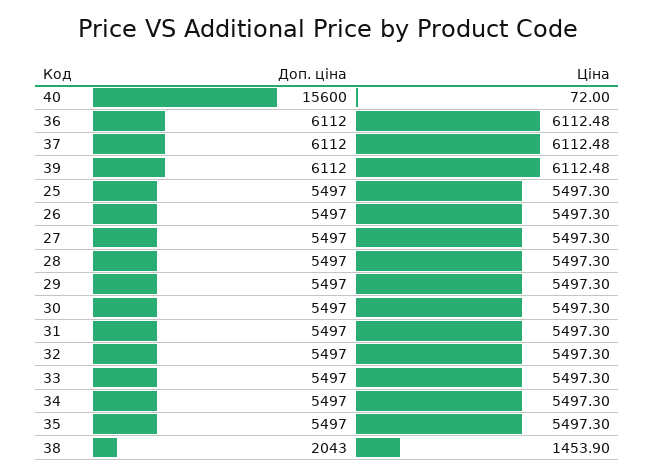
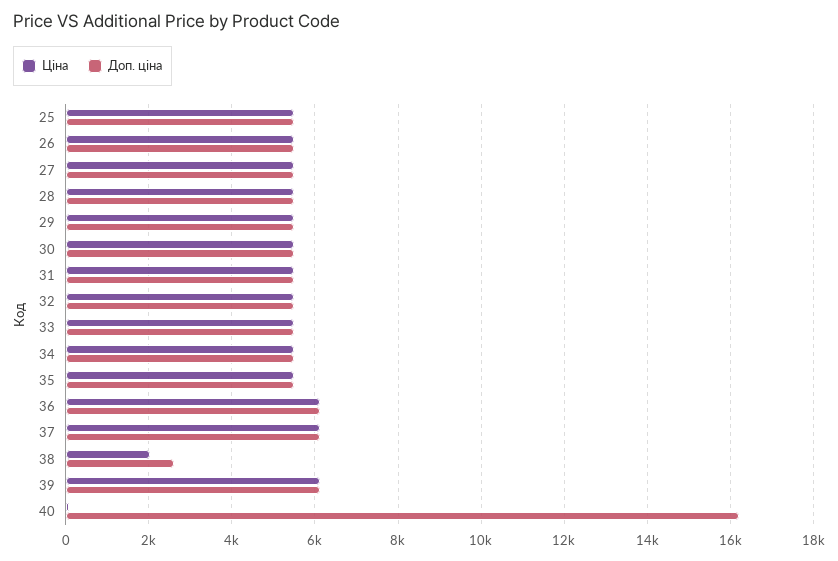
Доп. ціна, 40: 15600 -> 16200
Доп. ціна, 38: 2043 -> 2600
Ціна, 38: 1453.9 -> 2000

